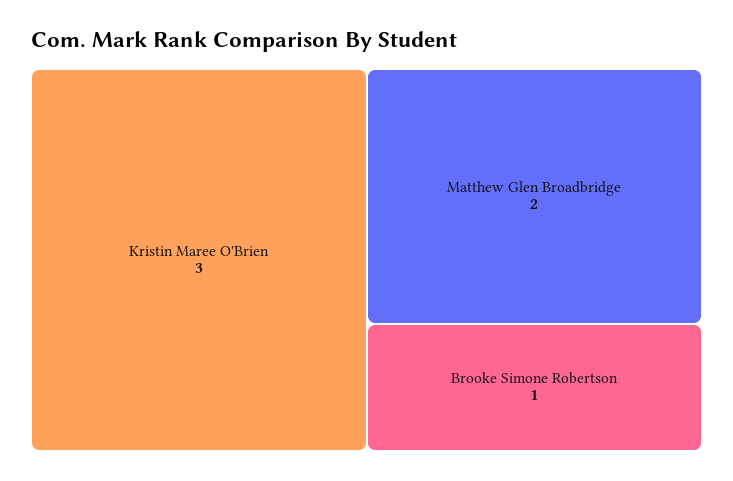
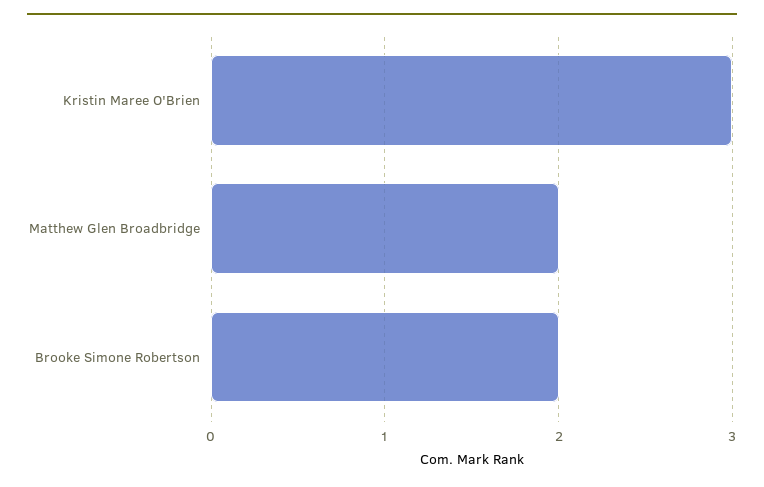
Brooke Simone Robertson: 1 -> 2

